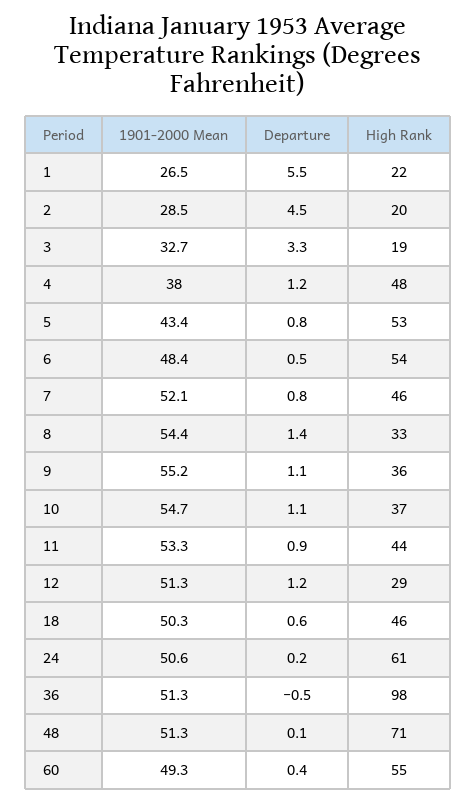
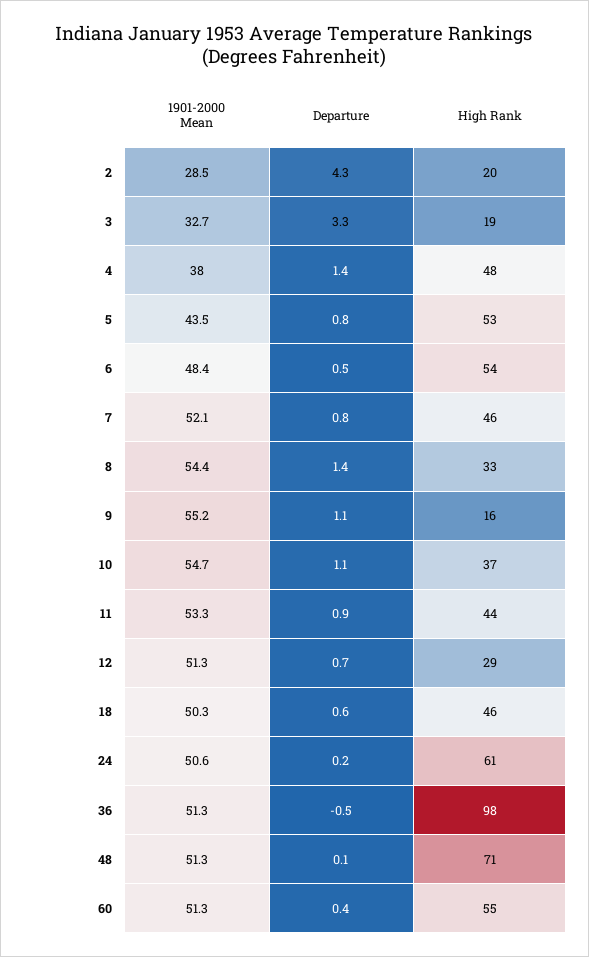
1901-2000 Mean, 1: 26.5 -> none
Departure, 1: 5.5 -> none
High Rank, 1: 22 -> none
Departure, 2: 4.5 -> 4.3
Departure, 4: 1.2 -> 1.4
1901-2000 Mean, 5: 43.4 -> 43.5
High Rank, 9: 36 -> 16
Departure, 12: 1.2 -> 0.7
1901-2000 Mean, 60: 49.3 -> 51.3

